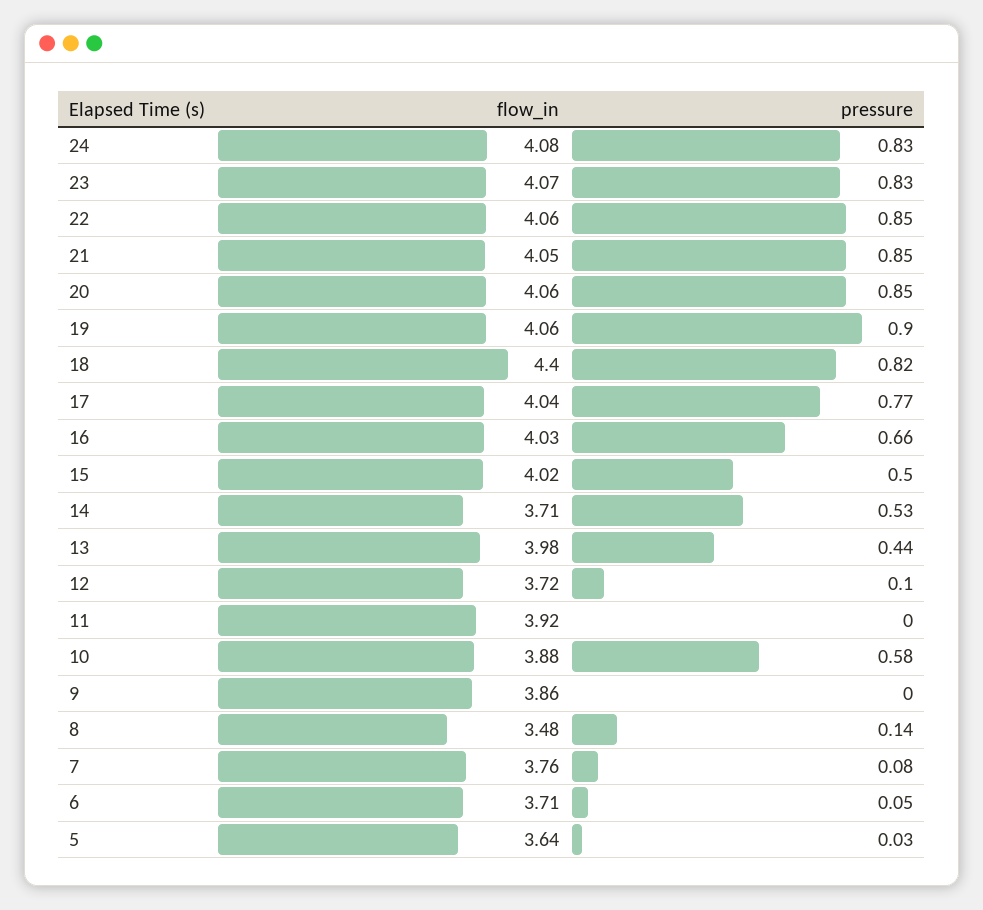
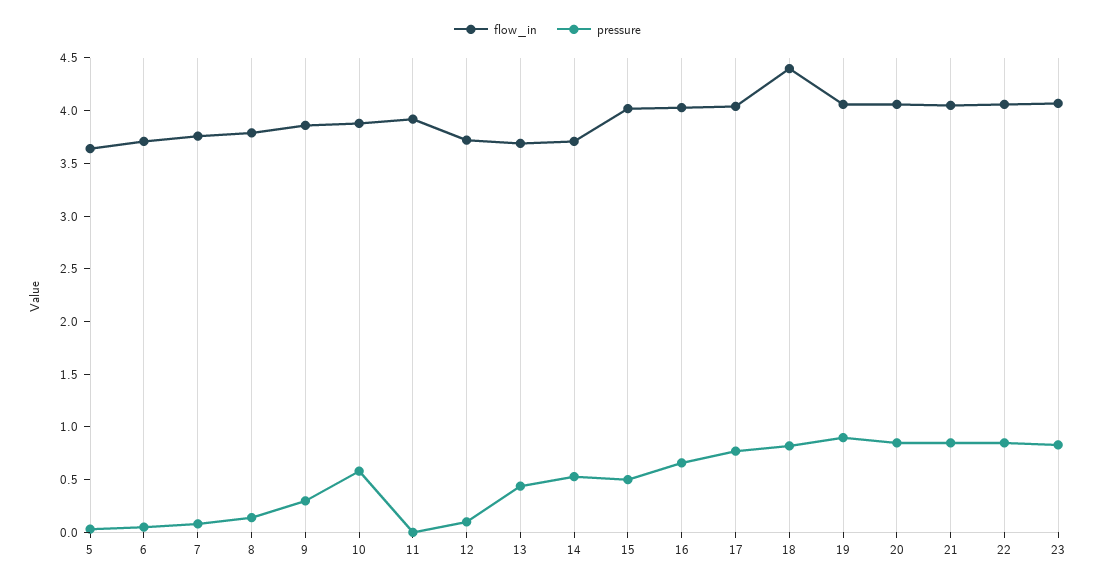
flow_in, 24: 4.08 -> none
pressure, 24: 0.83 -> none
flow_in, 13: 3.98 -> 3.7
pressure, 9: 0 -> 0.3
flow_in, 8: 3.48 -> 3.8

